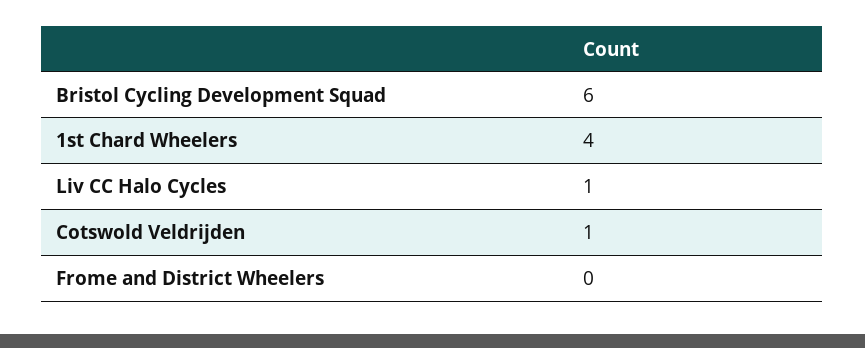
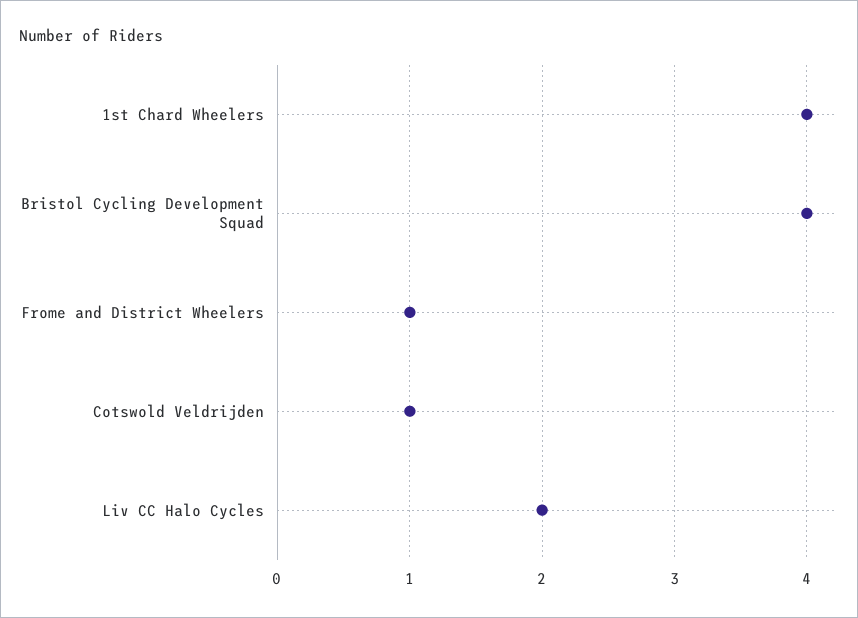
Bristol Cycling Development Squad: 6 -> 4
Liv CC Halo Cycles: 1 -> 2
Frome and District Wheelers: 0 -> 1

